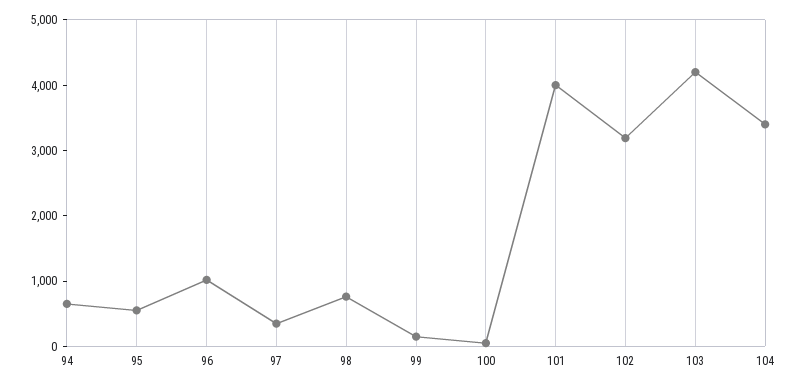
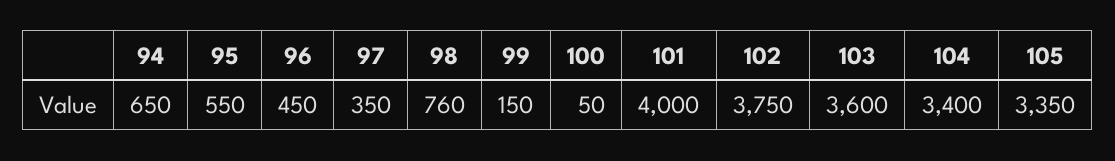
96: 1000 -> 450
102: 3200 -> 3750
103: 4200 -> 3600
105: none -> 3350

